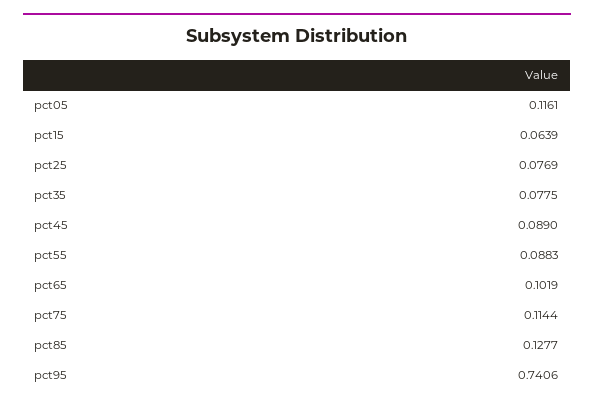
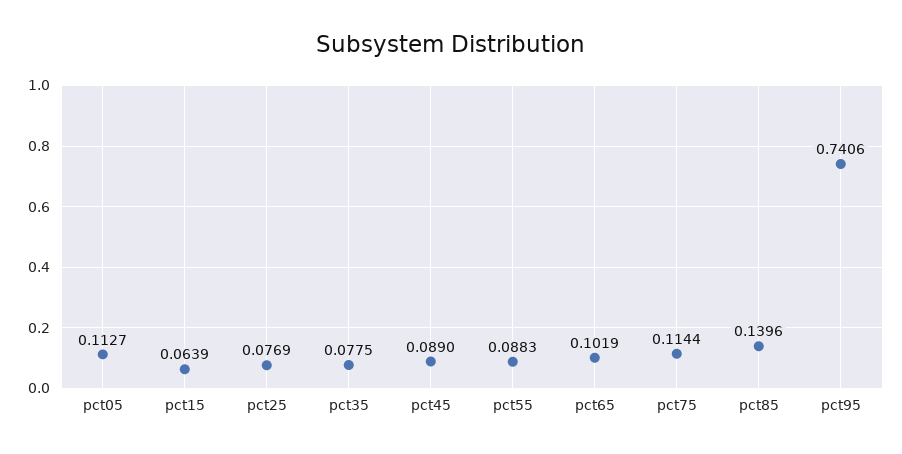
pct05: 0.1161 -> 0.1127
pct85: 0.1277 -> 0.1396

